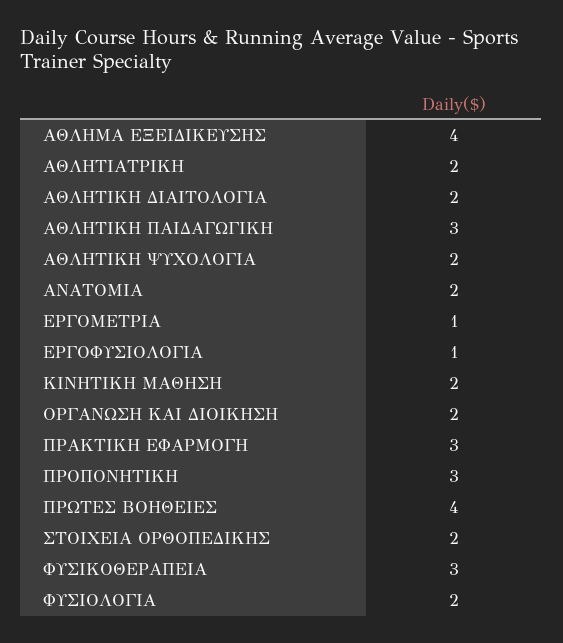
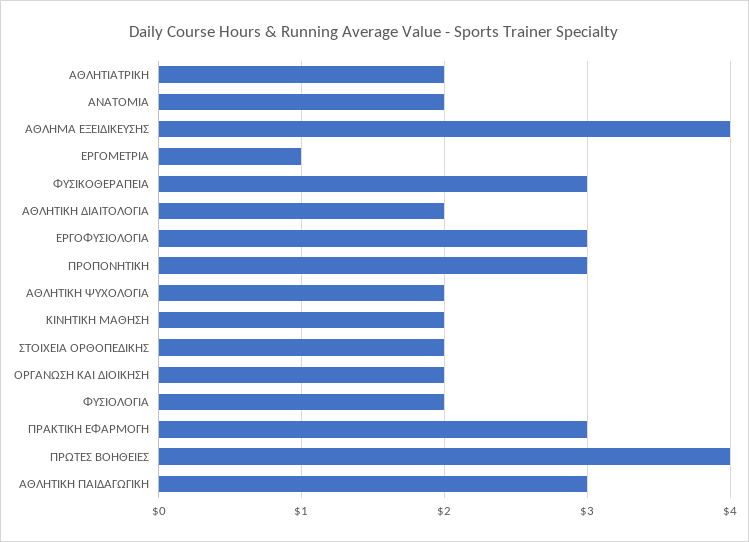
ΕΡΓΟΦΥΣΙΟΛΟΓΙΑ: 1 -> 3

